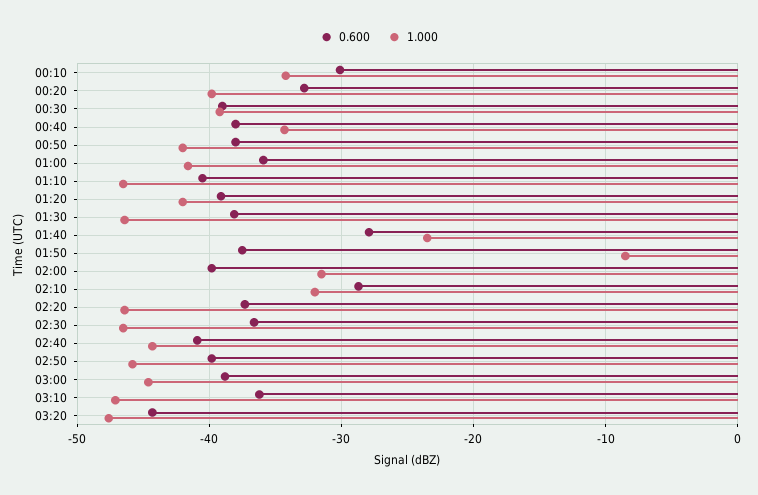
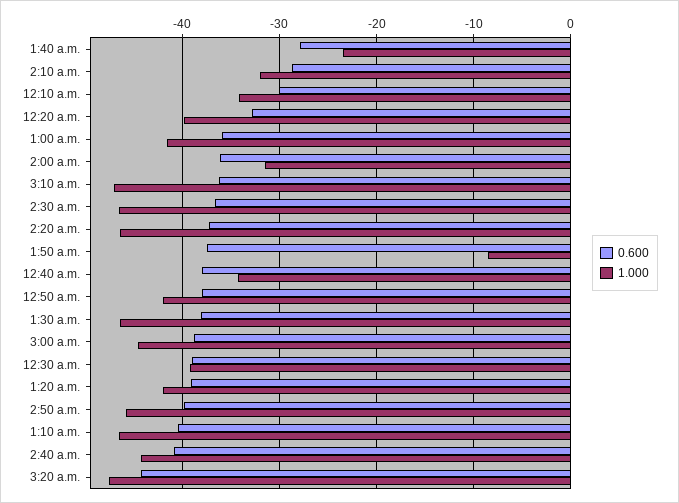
0.600, 02:00: -40 -> -36

